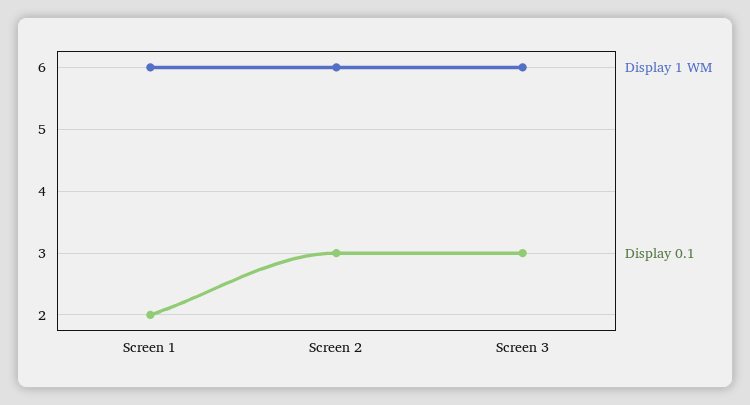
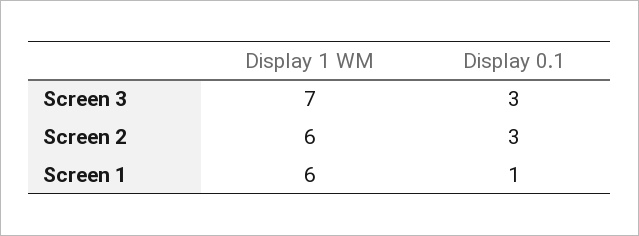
Display 0.1, Screen 1: 2 -> 1
Display 1 WM, Screen 3: 6 -> 7

